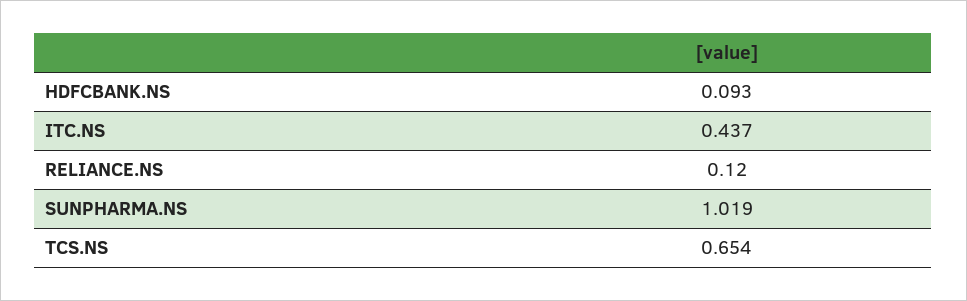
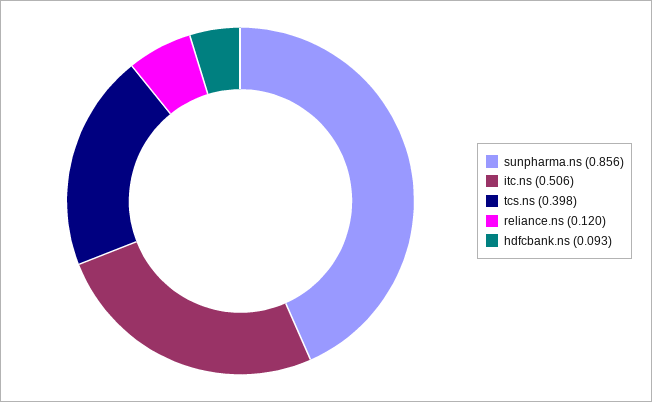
ITC.NS: 0.437 -> 0.506
SUNPHARMA.NS: 1.019 -> 0.856
TCS.NS: 0.654 -> 0.398

